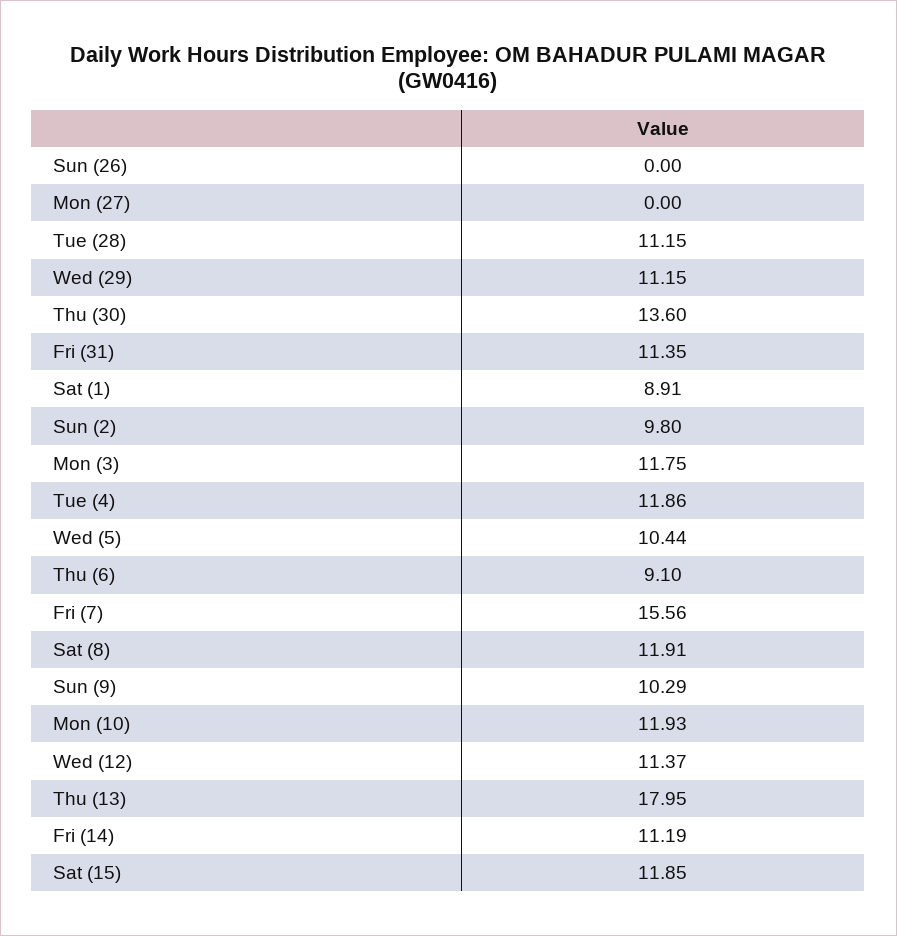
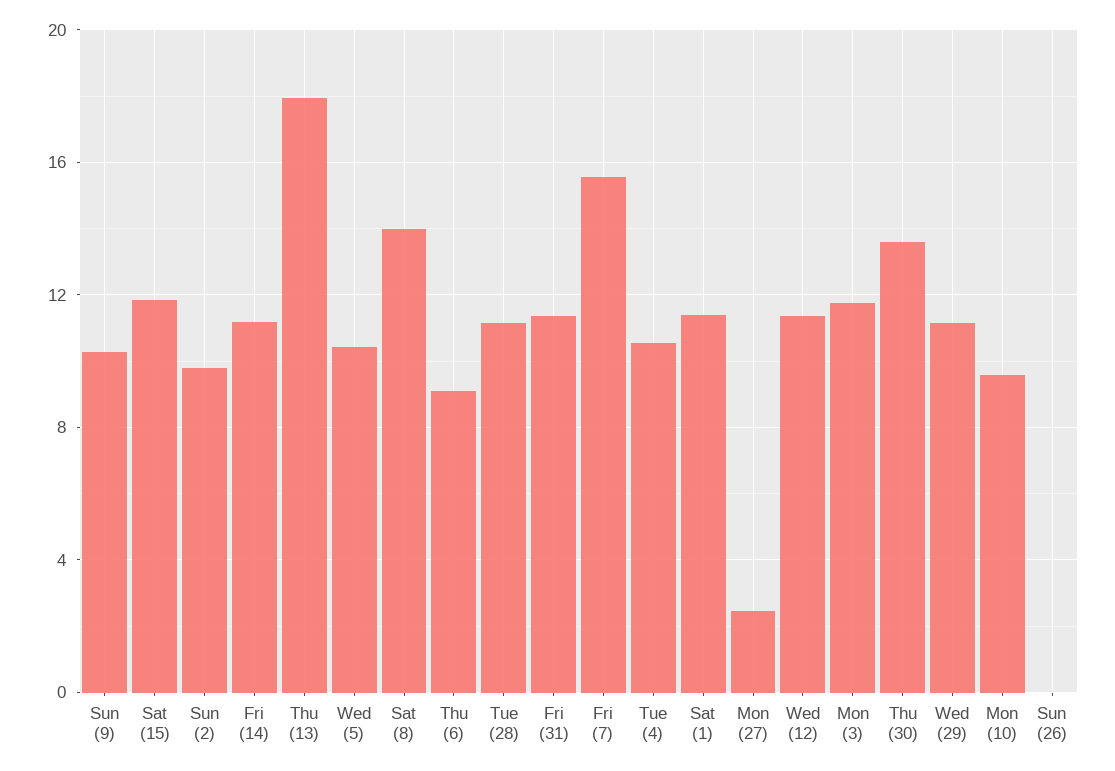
Mon (27): 0 -> 2.5
Sat (1): 8.91 -> 11.5
Tue (4): 11.86 -> 10.5
Sat (8): 11.91 -> 14
Mon (10): 11.93 -> 9.5

